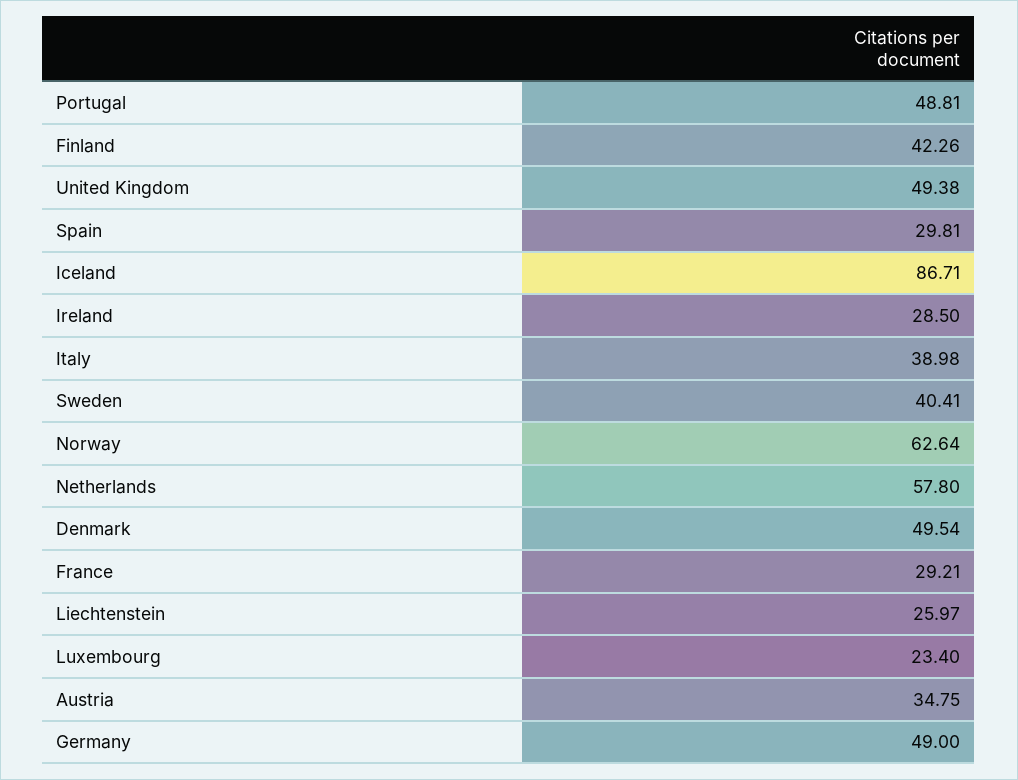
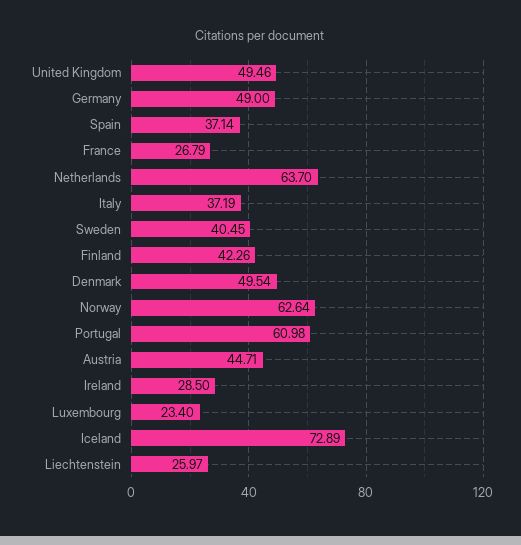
Portugal: 48.81 -> 60.98
United Kingdom: 49.38 -> 49.46
Spain: 29.81 -> 37.14
Iceland: 86.71 -> 72.89
Italy: 38.98 -> 37.19
Sweden: 40.41 -> 40.45
Netherlands: 57.8 -> 63.7
France: 29.21 -> 26.79
Austria: 34.75 -> 44.71

